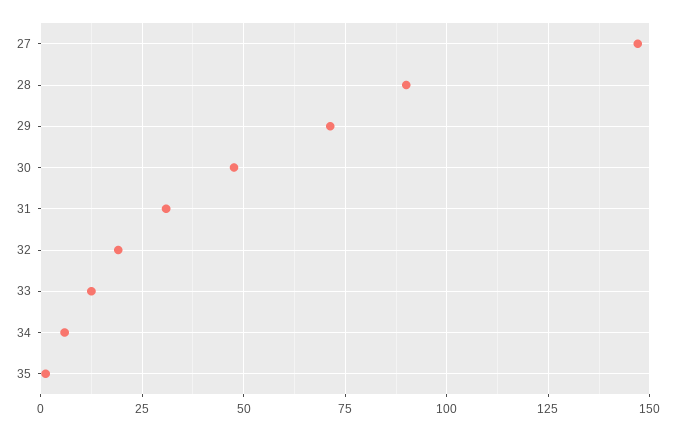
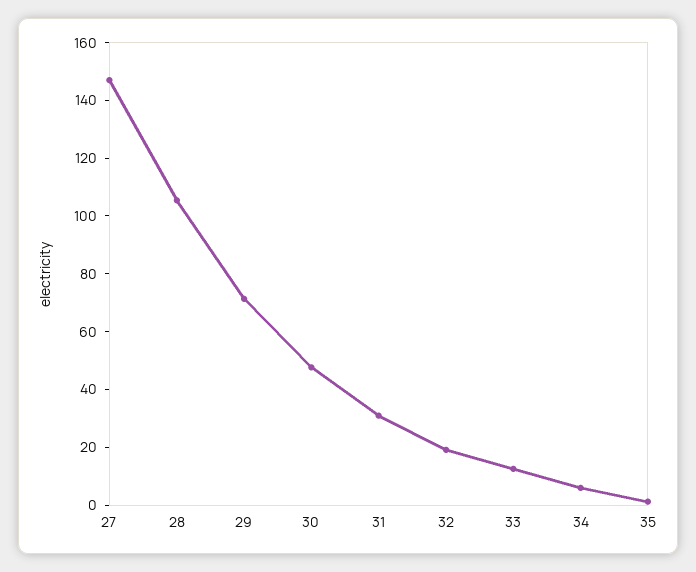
28: 90 -> 105

